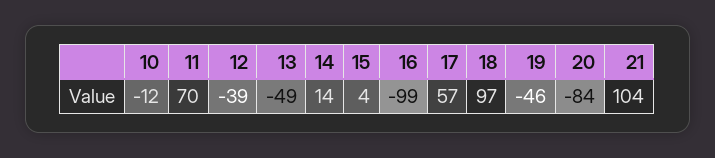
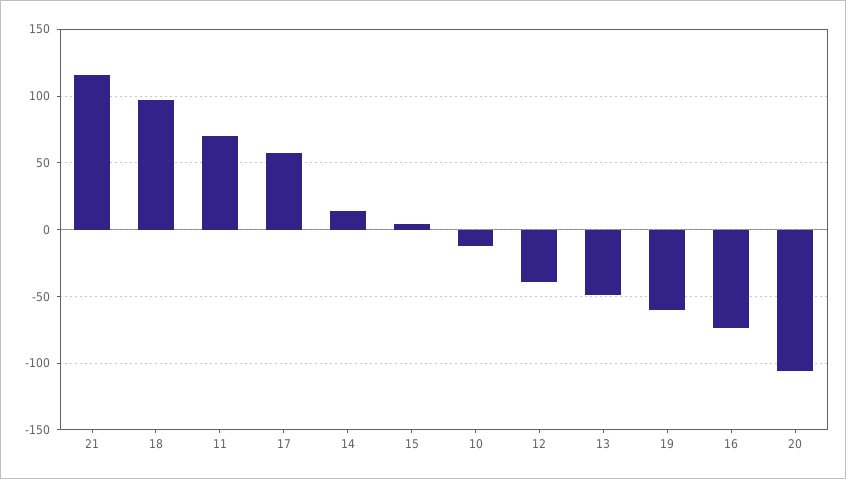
16: -99 -> -75
19: -46 -> -60
20: -84 -> -105
21: 104 -> 115

